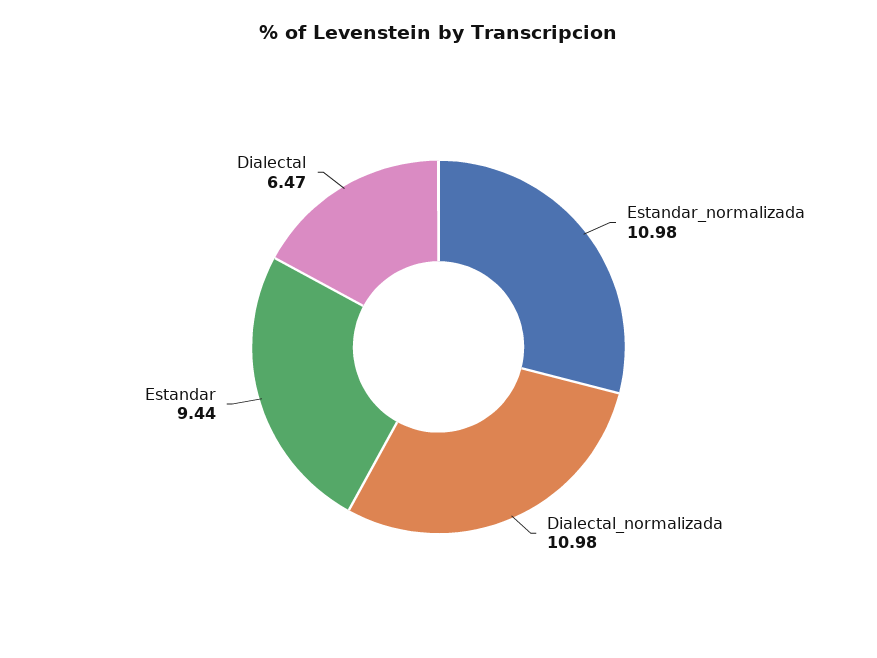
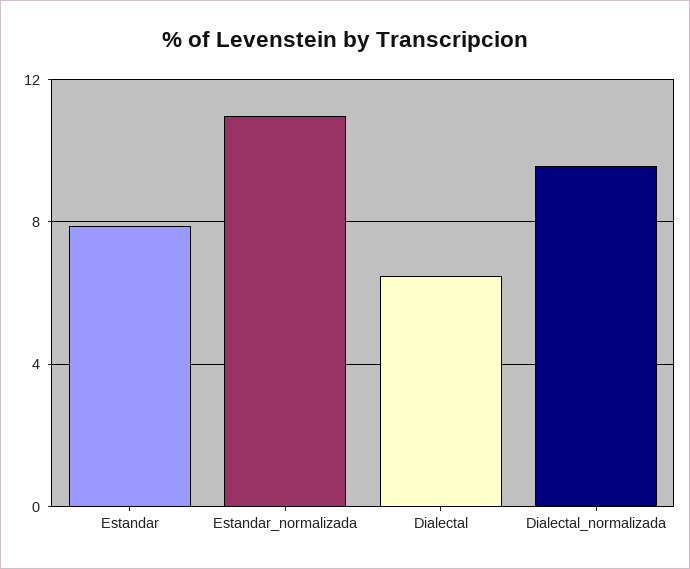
Dialectal_normalizada: 10.98 -> 9.5
Estandar: 9.44 -> 8

